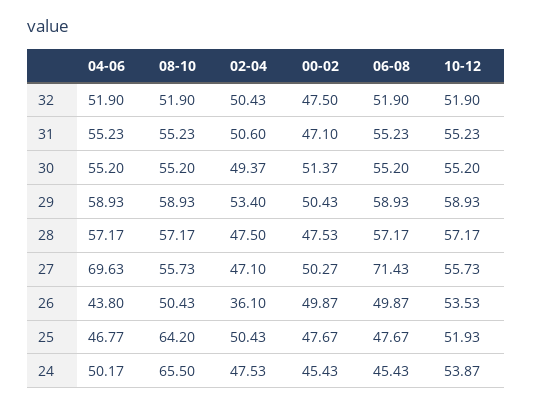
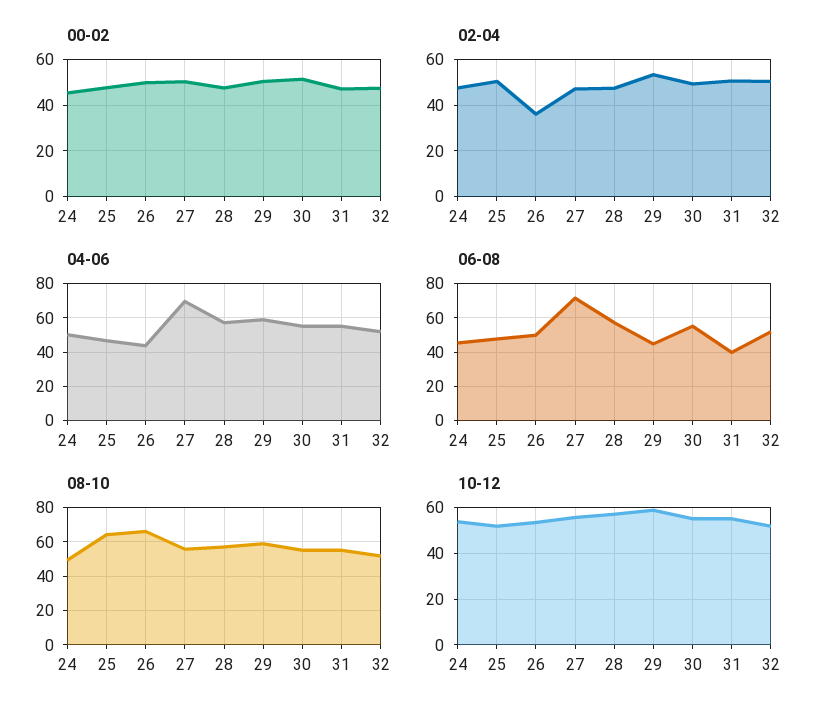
06-08, 31: 55.23 -> 40
06-08, 29: 58.93 -> 45
08-10, 26: 50.43 -> 65
08-10, 24: 65.5 -> 50

